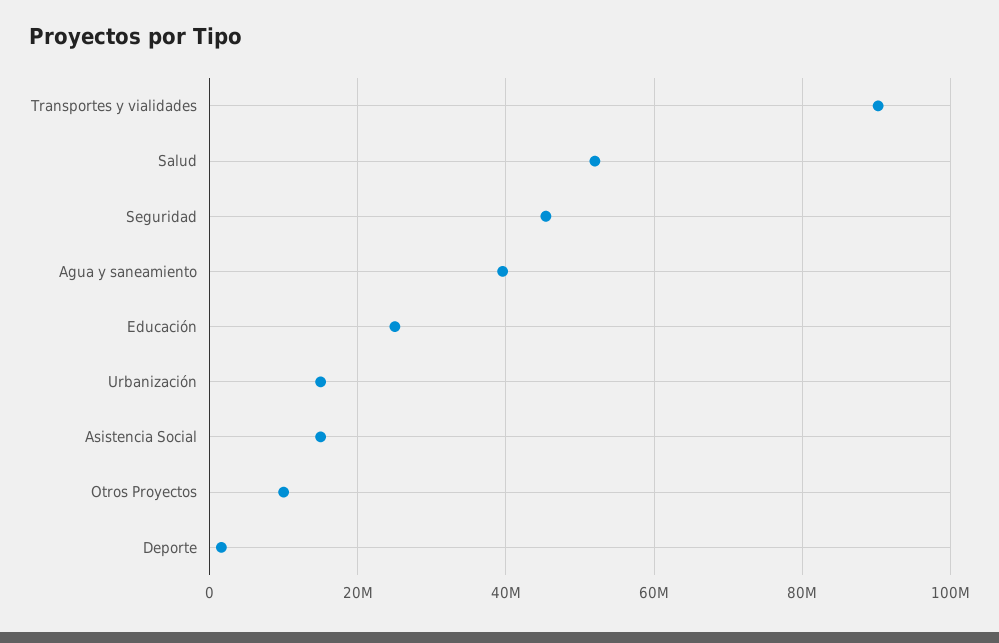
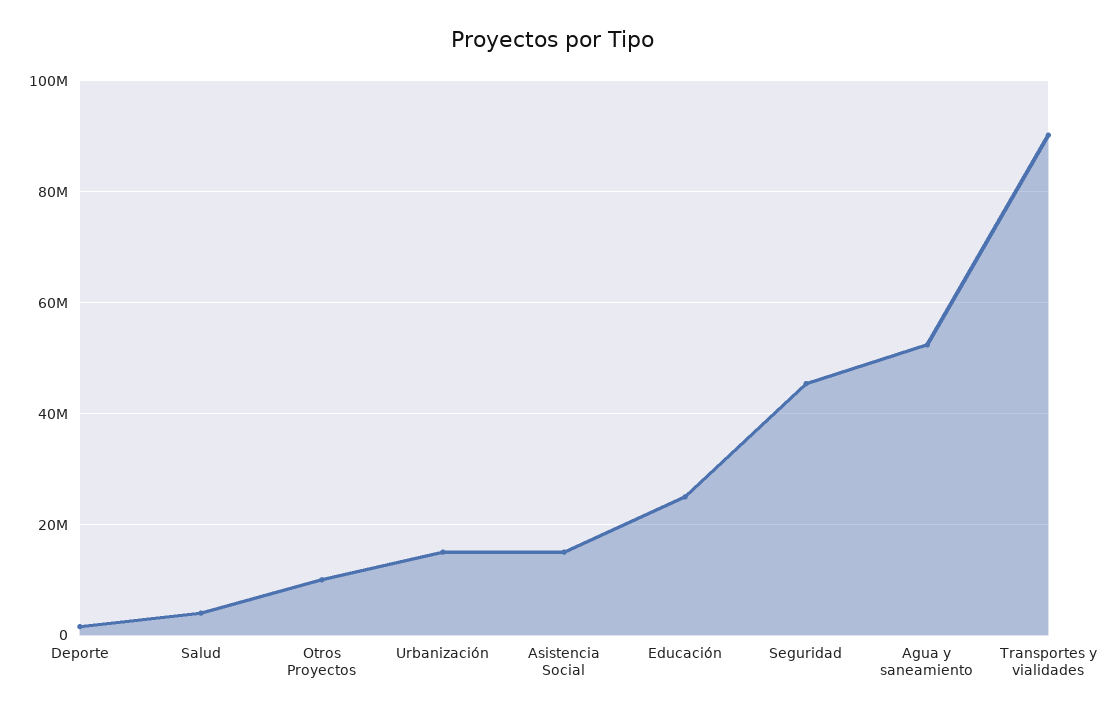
Salud: 52000000 -> 4000000
Agua y saneamiento: 40000000 -> 52000000

